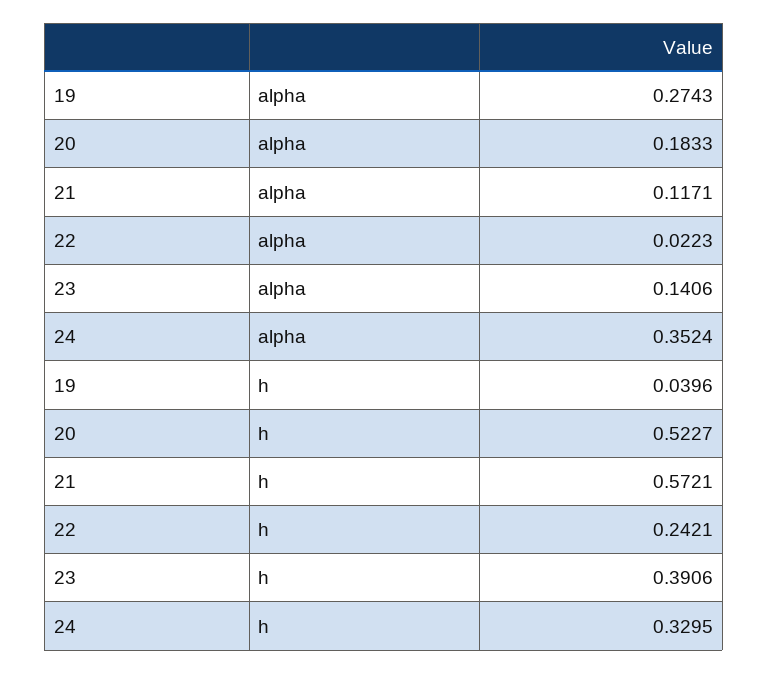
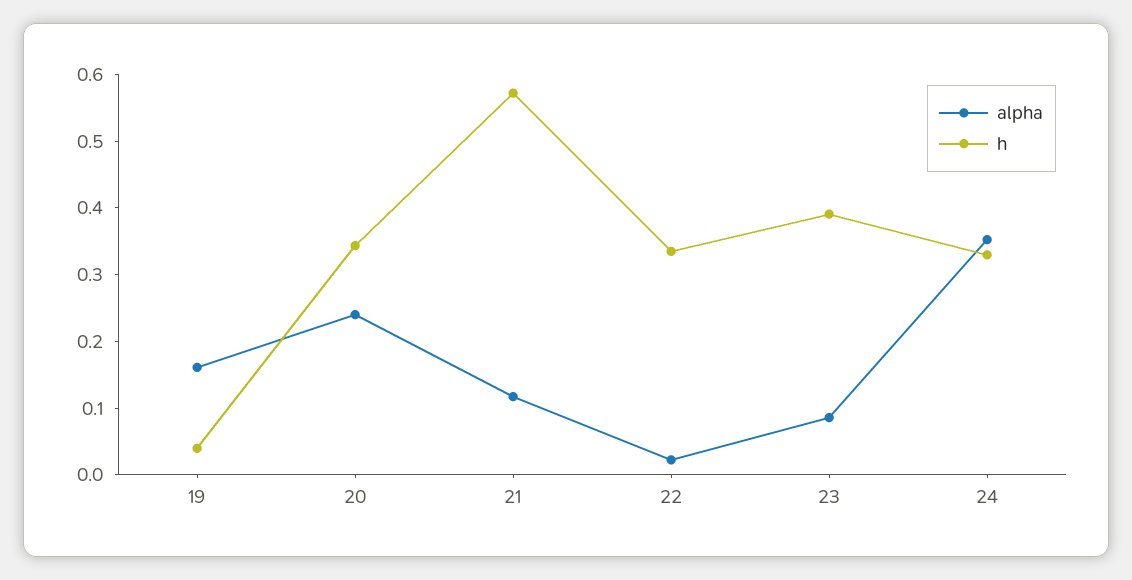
alpha, 19: 0.2743 -> 0.16
alpha, 20: 0.1833 -> 0.24
alpha, 23: 0.1406 -> 0.08
h, 20: 0.5227 -> 0.34
h, 22: 0.2421 -> 0.34

